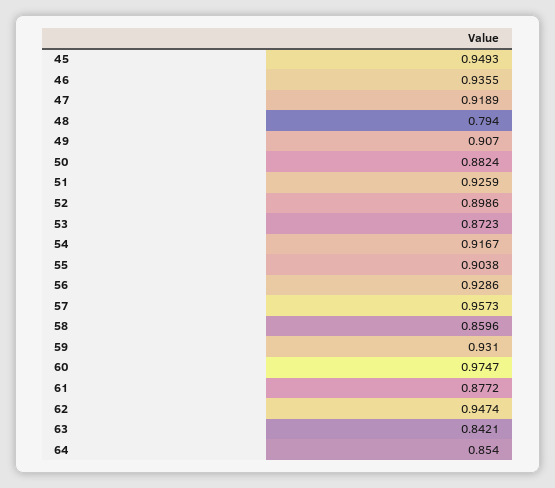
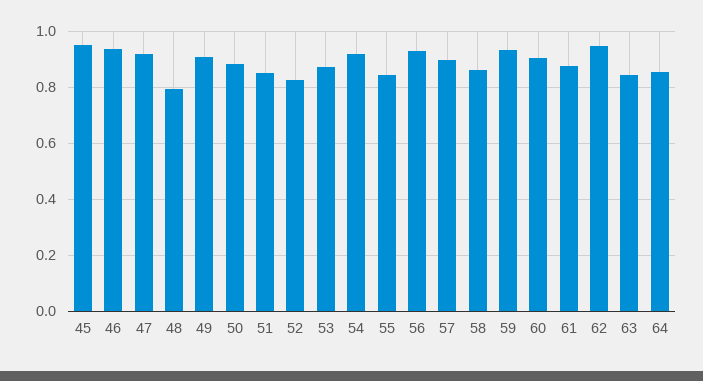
51: 0.9259 -> 0.85
52: 0.8986 -> 0.825
55: 0.9038 -> 0.85
57: 0.9573 -> 0.9
60: 0.9747 -> 0.9

